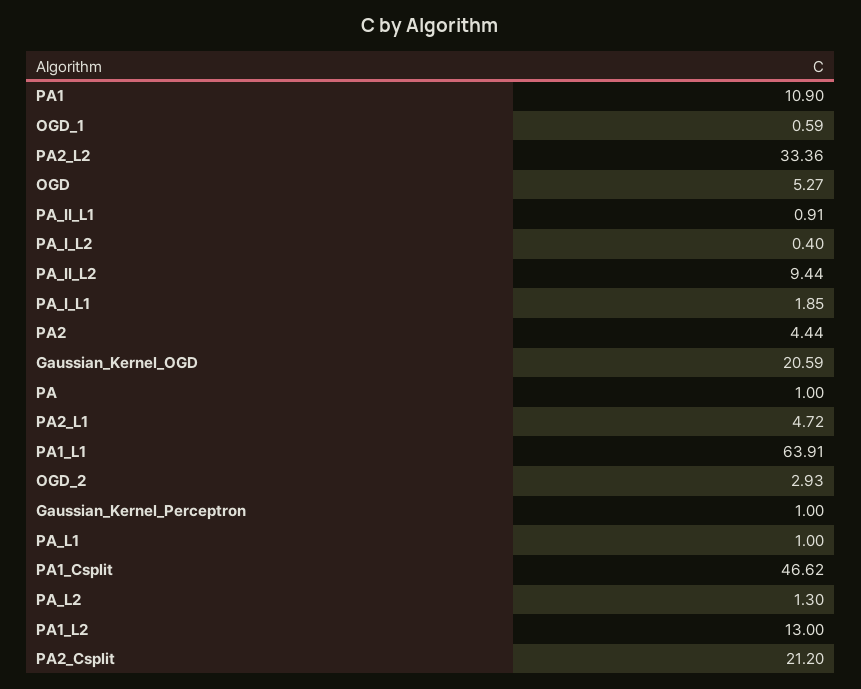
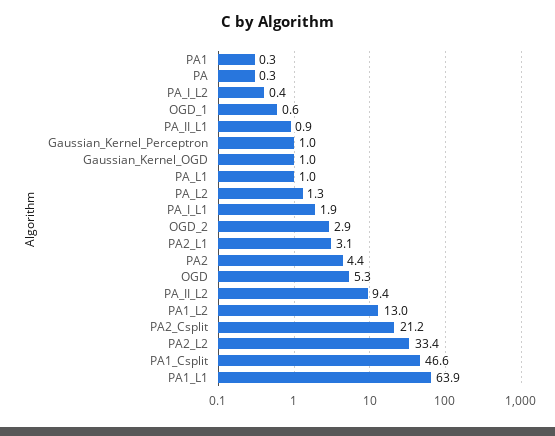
PA1: 10.9 -> 0.3
Gaussian_Kernel_OGD: 20.59 -> 1
PA: 1 -> 0.3
PA2_L1: 4.72 -> 3.1

